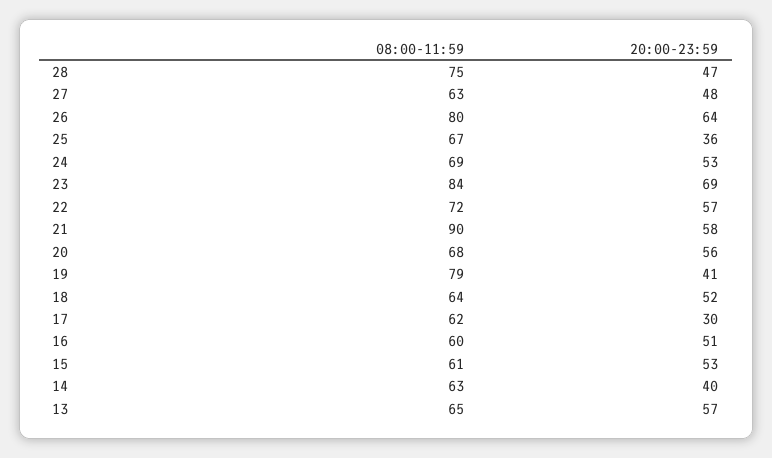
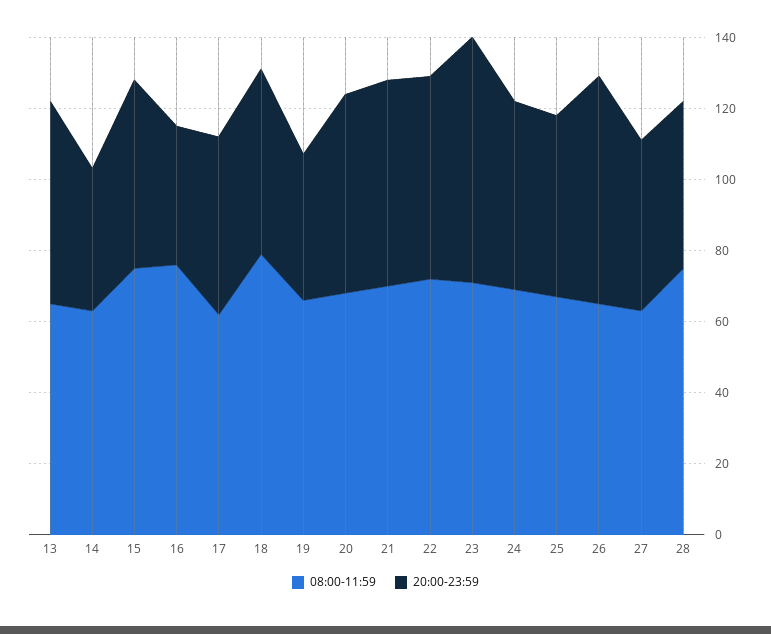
08:00-11:59, 26: 80 -> 65
20:00-23:59, 25: 36 -> 50
08:00-11:59, 23: 84 -> 70
08:00-11:59, 21: 90 -> 70
08:00-11:59, 19: 79 -> 65
08:00-11:59, 18: 64 -> 80
20:00-23:59, 17: 30 -> 50
08:00-11:59, 16: 60 -> 75
20:00-23:59, 16: 51 -> 40
08:00-11:59, 15: 61 -> 75

